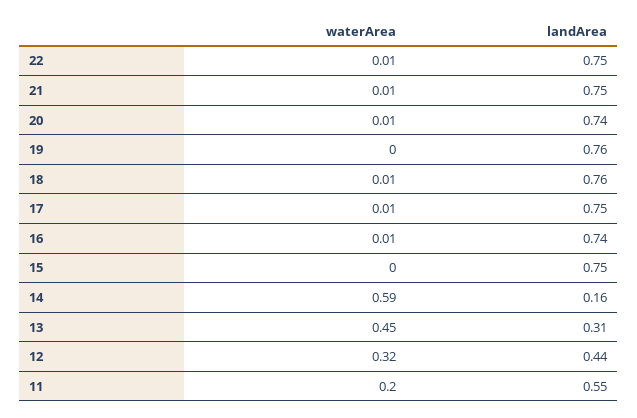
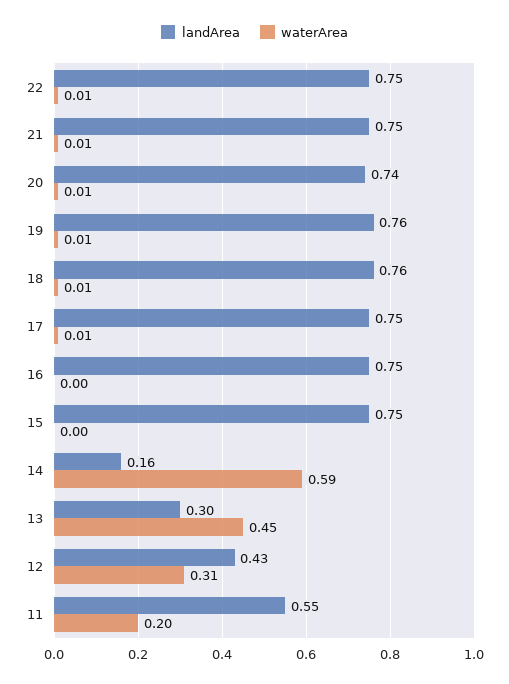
waterArea, 19: 0 -> 0.01
waterArea, 16: 0.01 -> 0
landArea, 16: 0.74 -> 0.75
landArea, 13: 0.31 -> 0.3
waterArea, 12: 0.32 -> 0.31
landArea, 12: 0.44 -> 0.43

